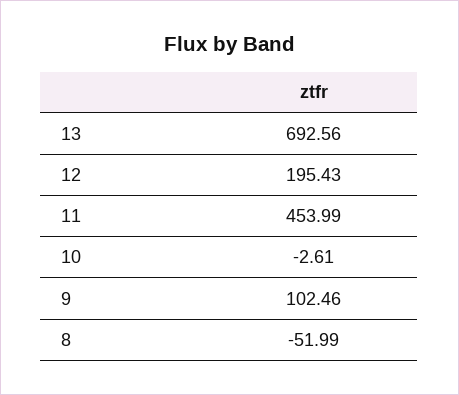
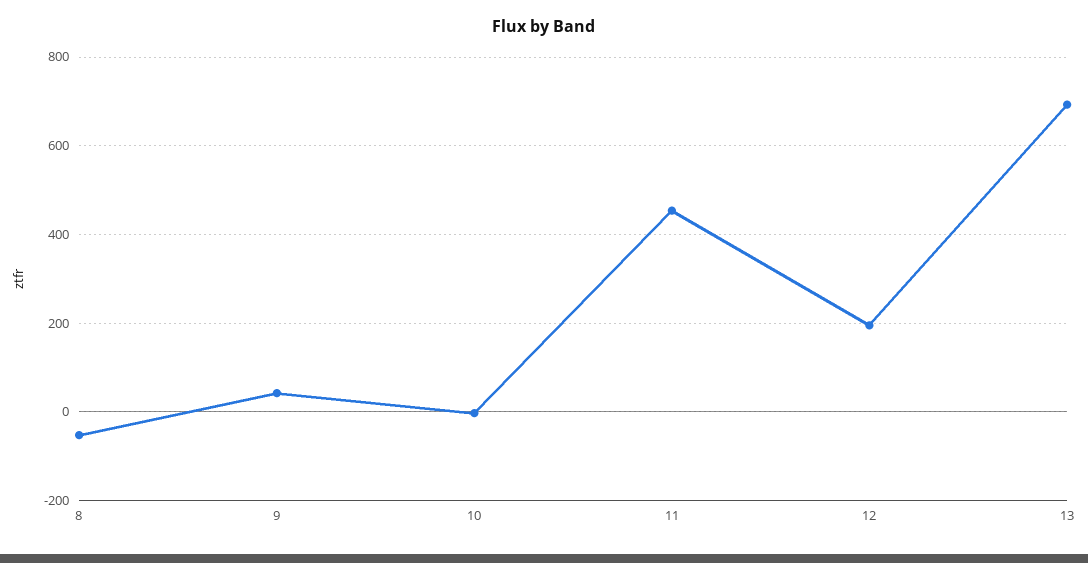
9: 102.46 -> 40

